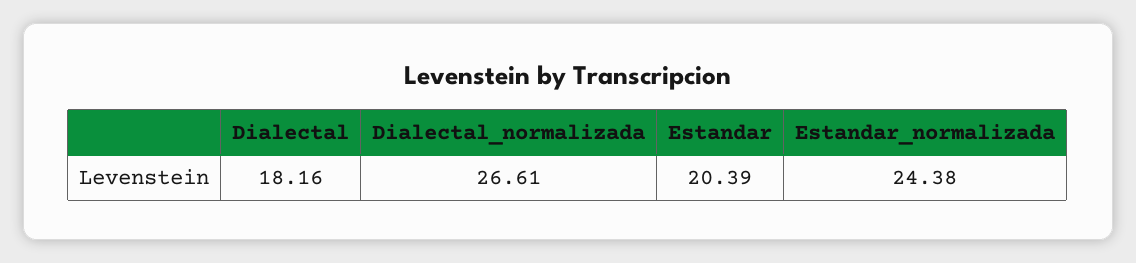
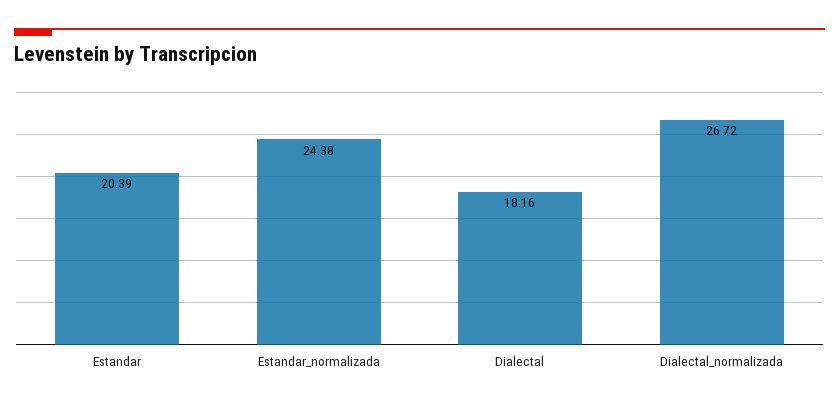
Dialectal_normalizada: 26.61 -> 26.72

